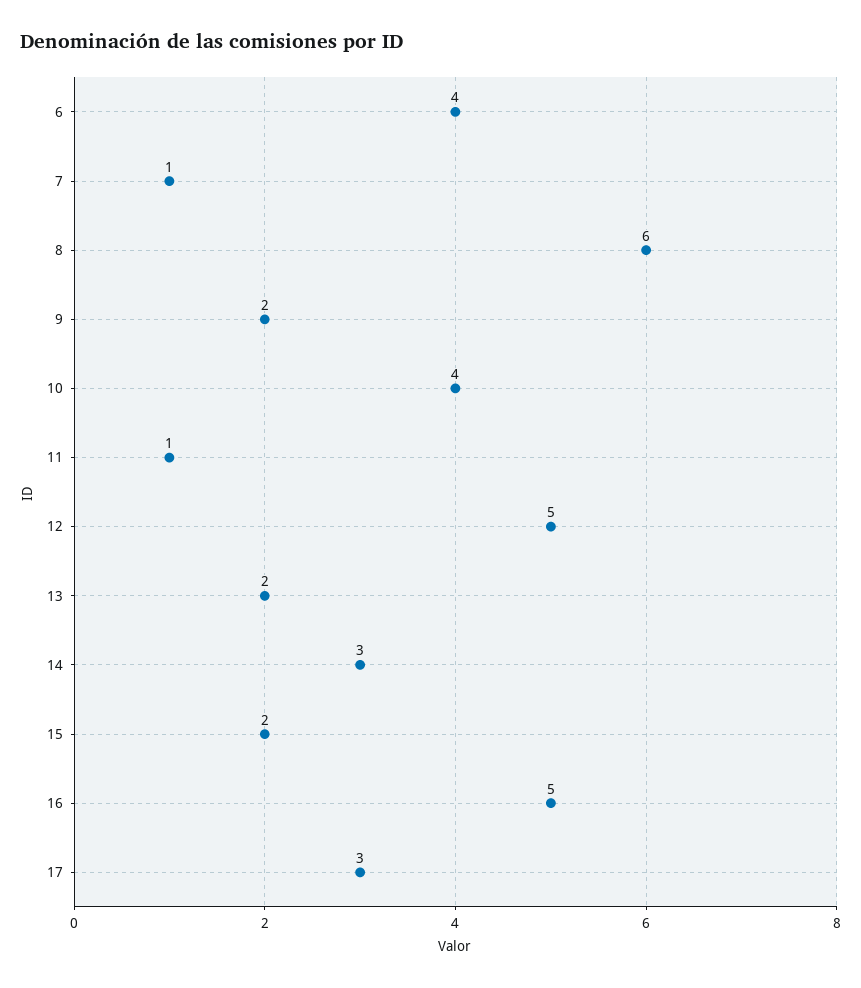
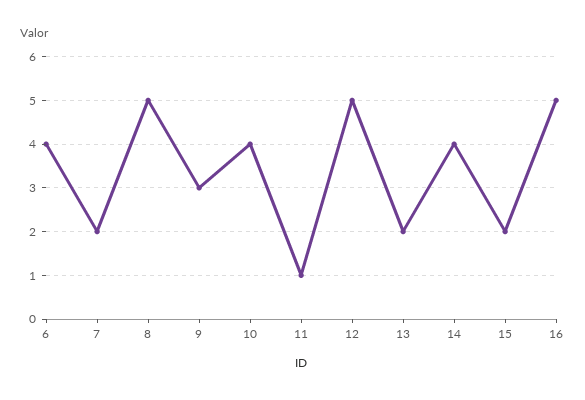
7: 1 -> 2
8: 6 -> 5
9: 2 -> 3
14: 3 -> 4
17: 3 -> none

